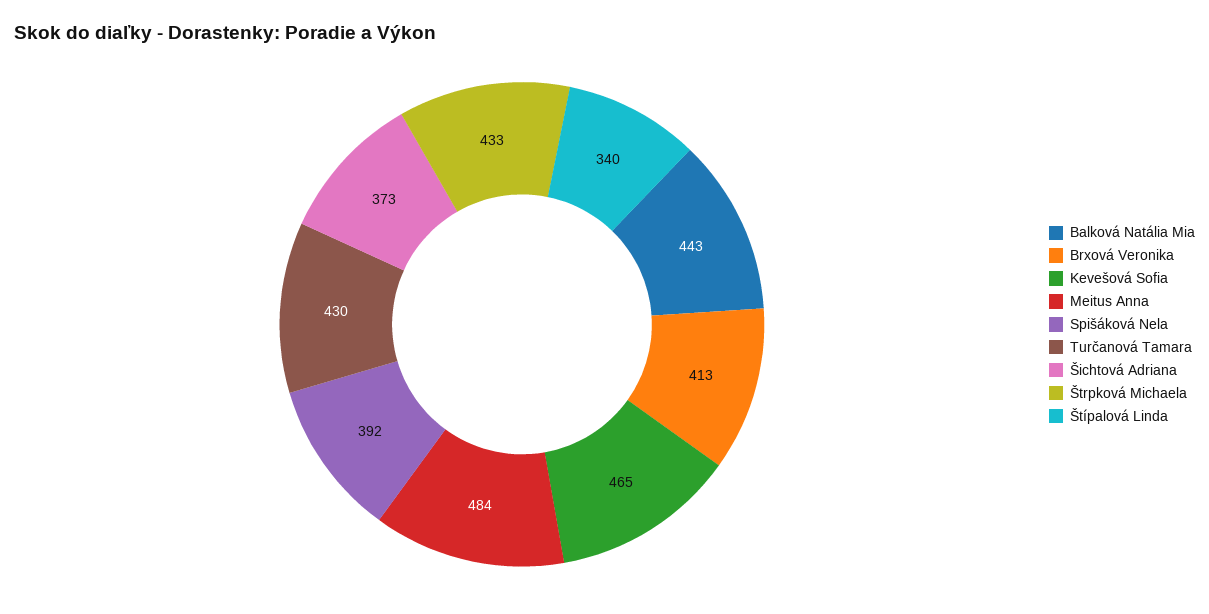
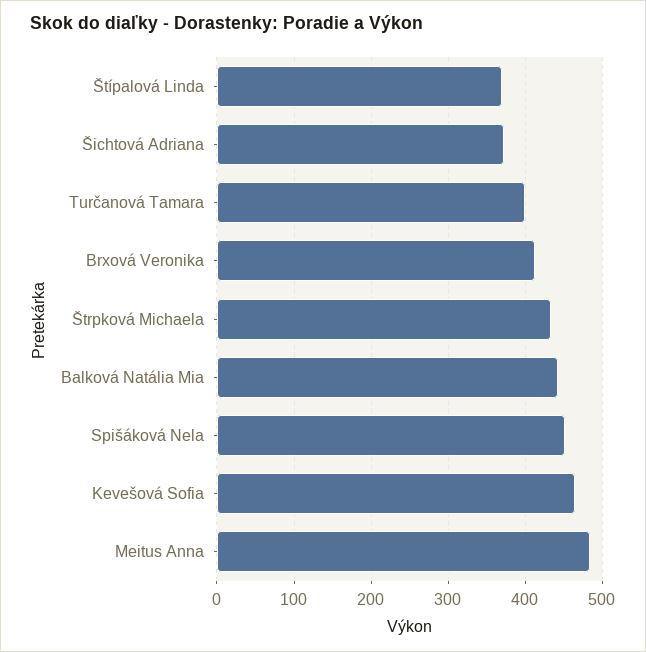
Spišáková Nela: 392 -> 450
Turčanová Tamara: 430 -> 400
Štípalová Linda: 340 -> 370

